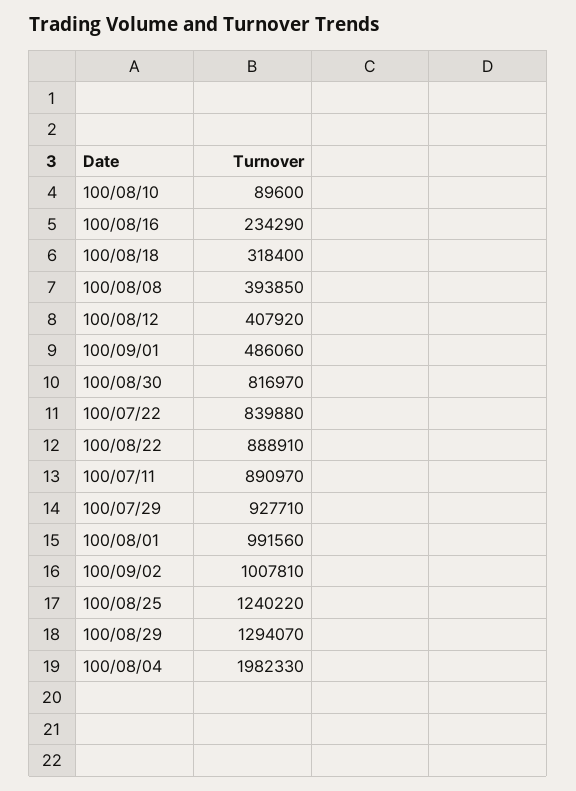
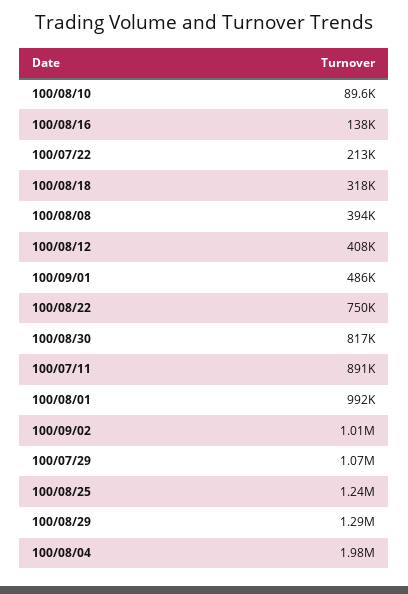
100/08/16: 234290 -> 138000
100/07/22: 839880 -> 213000
100/08/22: 888910 -> 750000
100/07/29: 927710 -> 1070000

